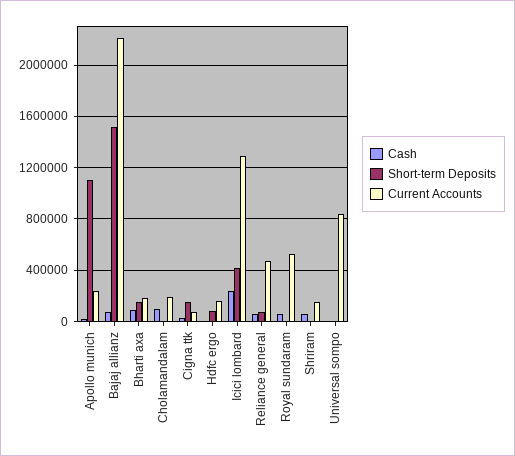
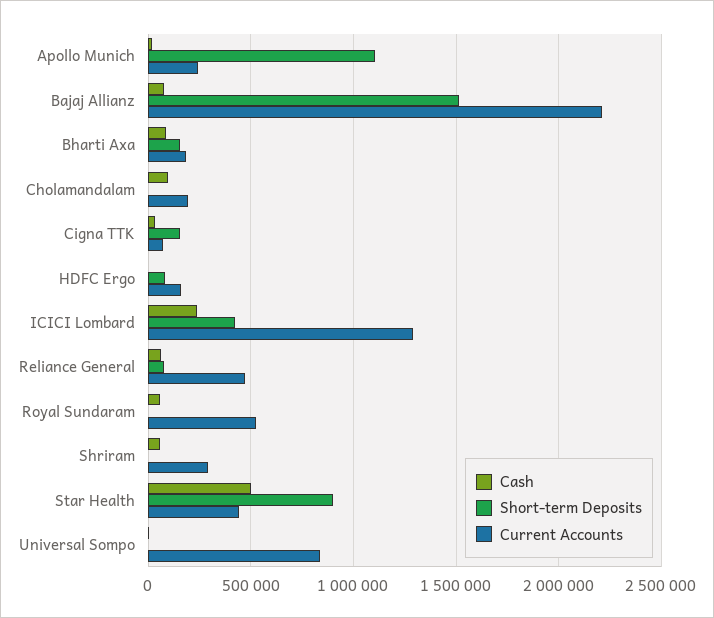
Current Accounts, Shriram: 150000 -> 300000
Cash, Star Health: none -> 500000
Short-term Deposits, Star Health: none -> 900000
Current Accounts, Star Health: none -> 450000

